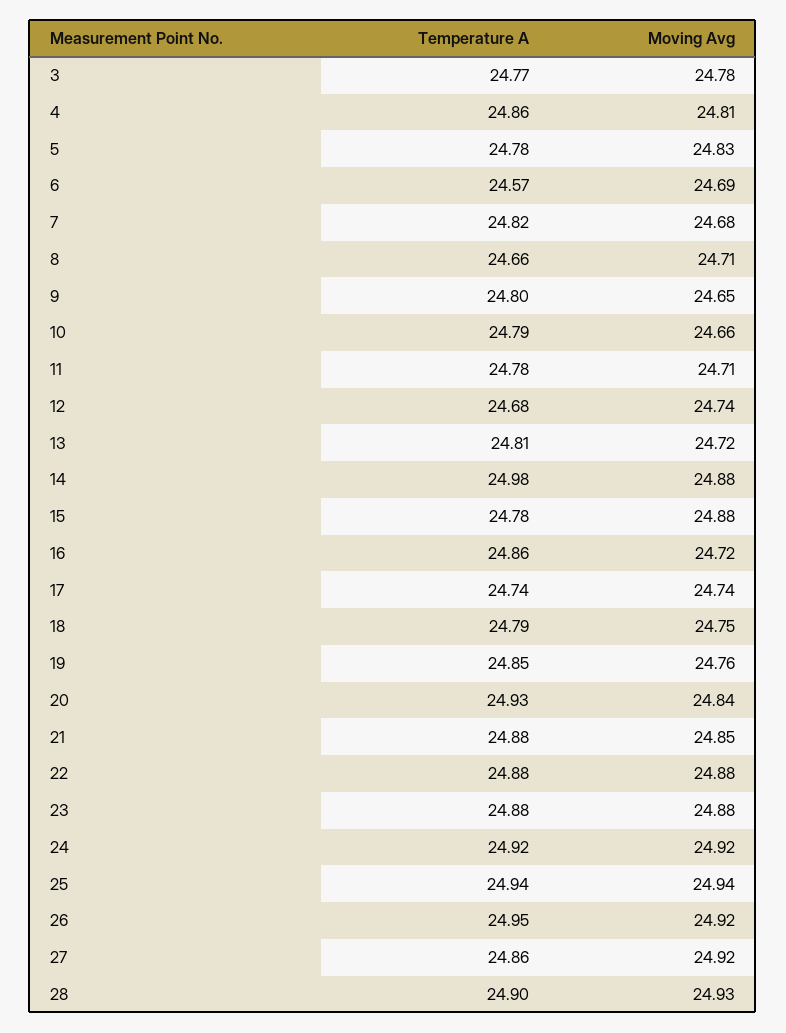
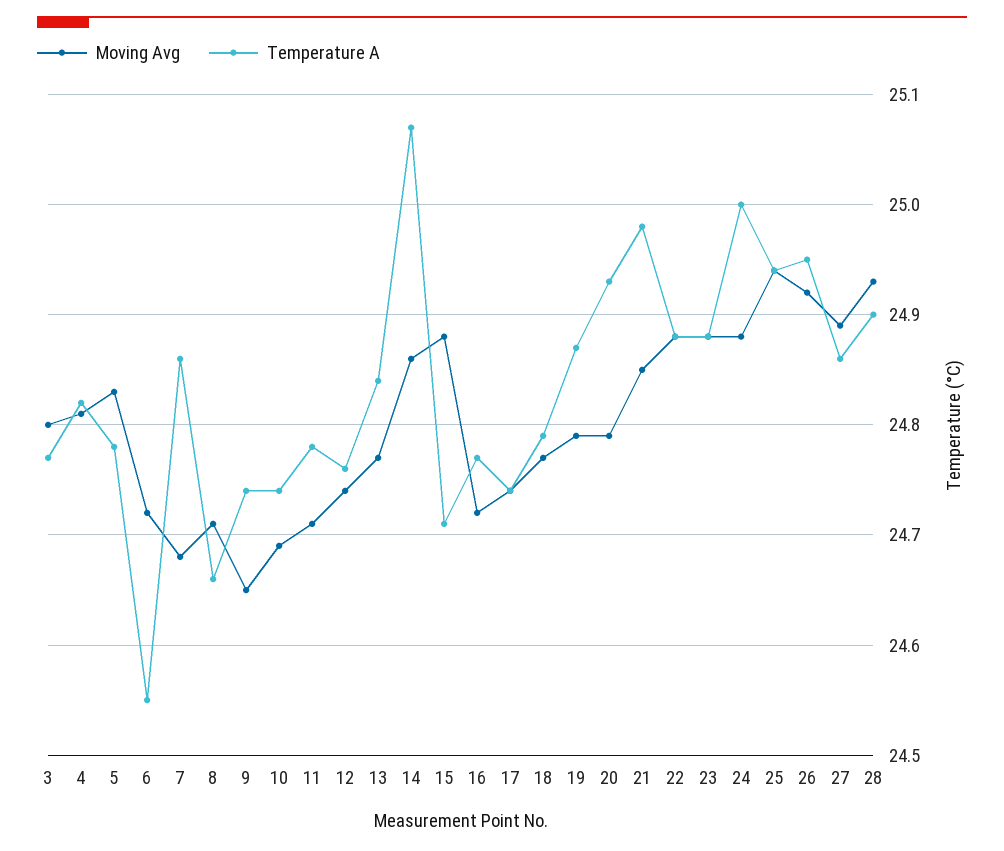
Moving Avg, 3: 24.78 -> 24.8
Temperature A, 4: 24.86 -> 24.82
Temperature A, 6: 24.57 -> 24.55
Moving Avg, 6: 24.69 -> 24.72
Temperature A, 7: 24.82 -> 24.86
Temperature A, 9: 24.8 -> 24.74
Temperature A, 10: 24.79 -> 24.74
Moving Avg, 10: 24.66 -> 24.69
Temperature A, 12: 24.68 -> 24.76
Temperature A, 13: 24.81 -> 24.84
Moving Avg, 13: 24.72 -> 24.77
Temperature A, 14: 24.98 -> 25.07
Moving Avg, 14: 24.88 -> 24.86
Temperature A, 15: 24.78 -> 24.71
Temperature A, 16: 24.86 -> 24.77
Moving Avg, 18: 24.75 -> 24.77
Temperature A, 19: 24.85 -> 24.87
Moving Avg, 19: 24.76 -> 24.79
Moving Avg, 20: 24.84 -> 24.79
Temperature A, 21: 24.88 -> 24.98
Temperature A, 24: 24.92 -> 25
Moving Avg, 24: 24.92 -> 24.88
Moving Avg, 27: 24.92 -> 24.89

